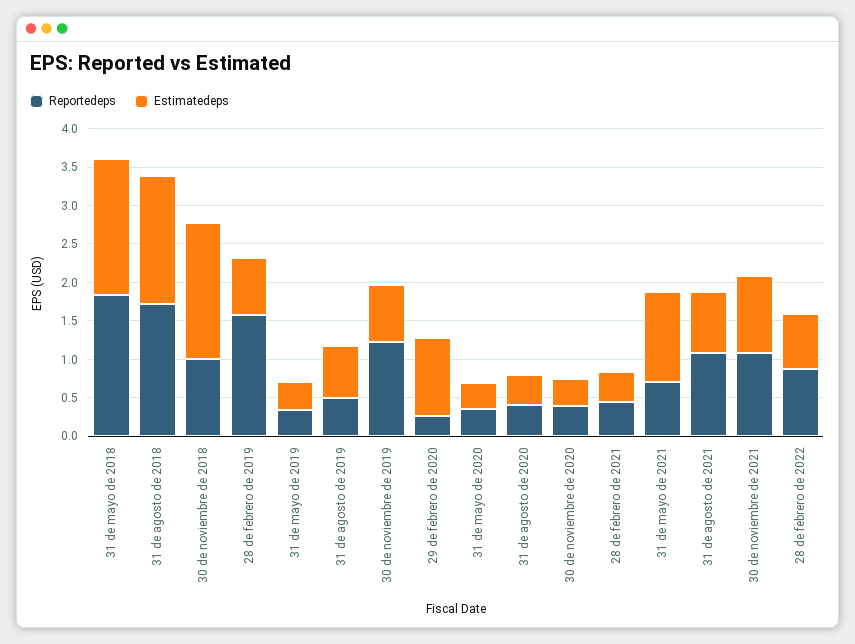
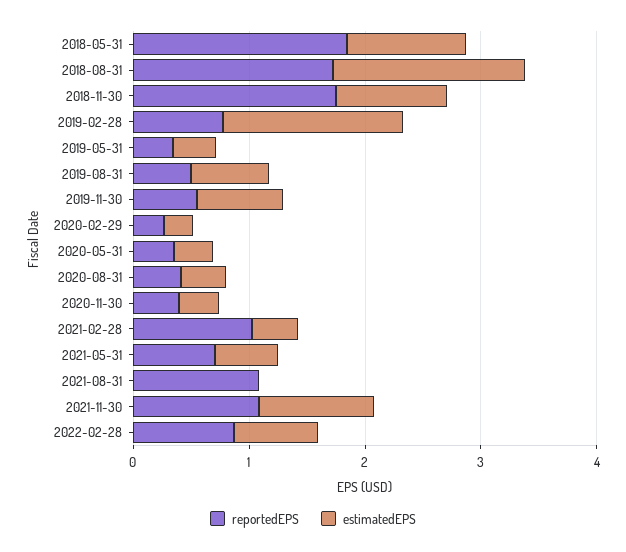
Estimatedeps, 31 de mayo de 2018: 1.75 -> 1
Reportedeps, 30 de noviembre de 2018: 1 -> 1.8
Estimatedeps, 30 de noviembre de 2018: 1.75 -> 1
Reportedeps, 28 de febrero de 2019: 1.5 -> 0.8
Estimatedeps, 28 de febrero de 2019: 0.75 -> 1.6
Reportedeps, 30 de noviembre de 2019: 1.25 -> 0.6
Estimatedeps, 29 de febrero de 2020: 1 -> 0.2
Reportedeps, 28 de febrero de 2021: 0.5 -> 1
Estimatedeps, 31 de mayo de 2021: 1.25 -> 0.6
Estimatedeps, 31 de agosto de 2021: 0.75 -> 0

